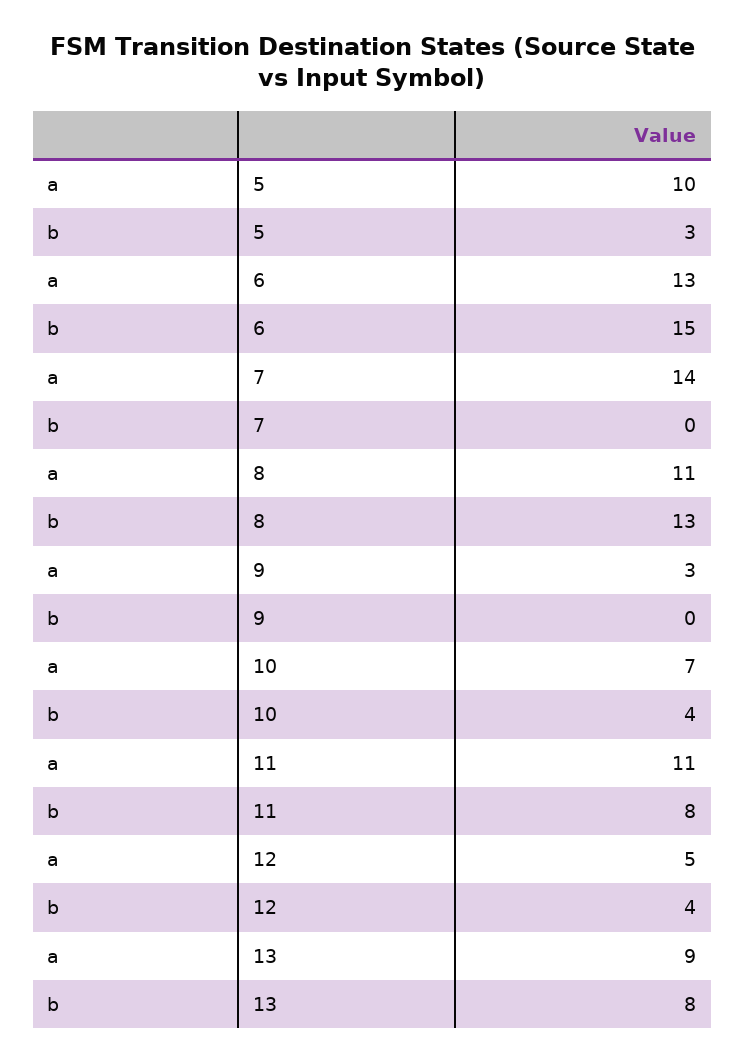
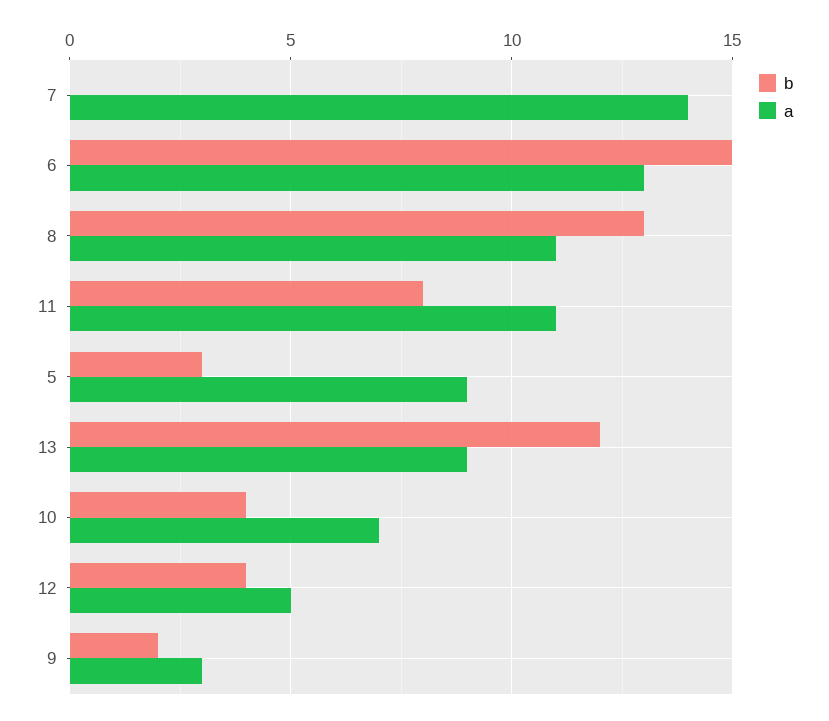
a, 5: 10 -> 9
b, 9: 0 -> 2
b, 13: 8 -> 12

